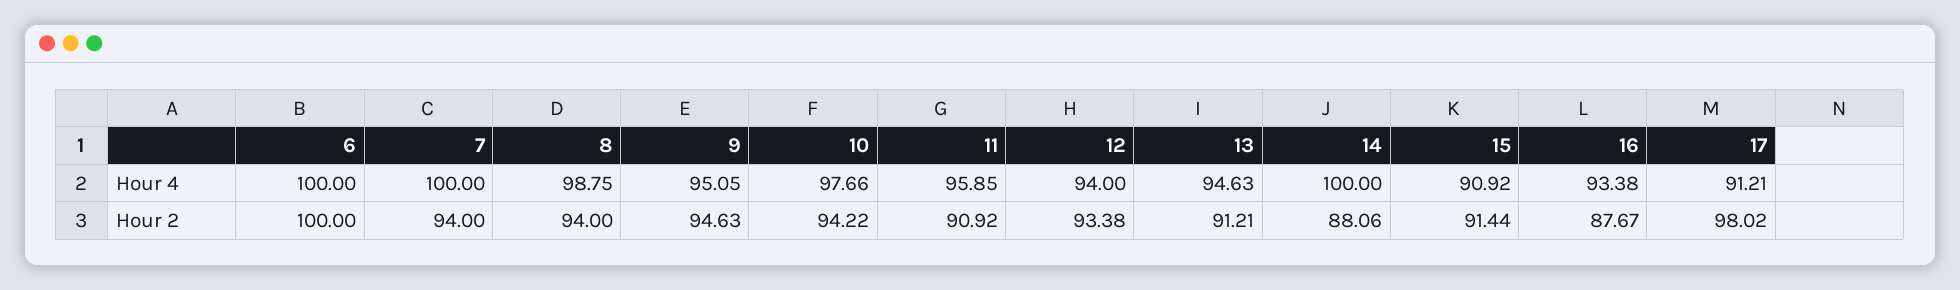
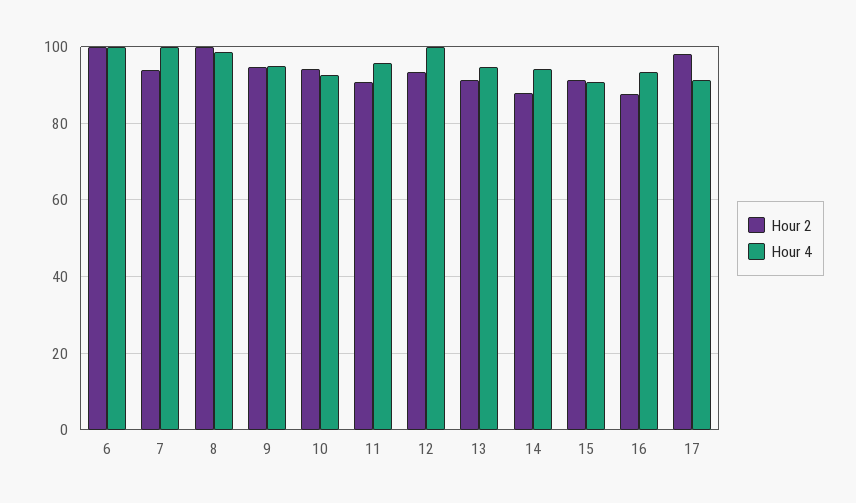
Hour 4, 10: 97.66 -> 92
Hour 4, 12: 94 -> 100
Hour 4, 14: 100 -> 94
Hour 2, 8: 94 -> 100

